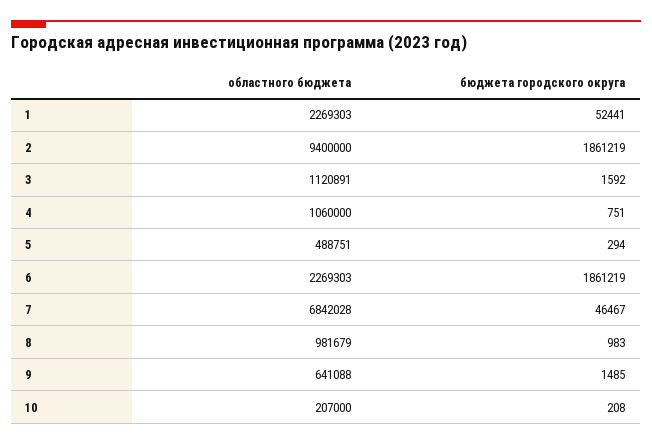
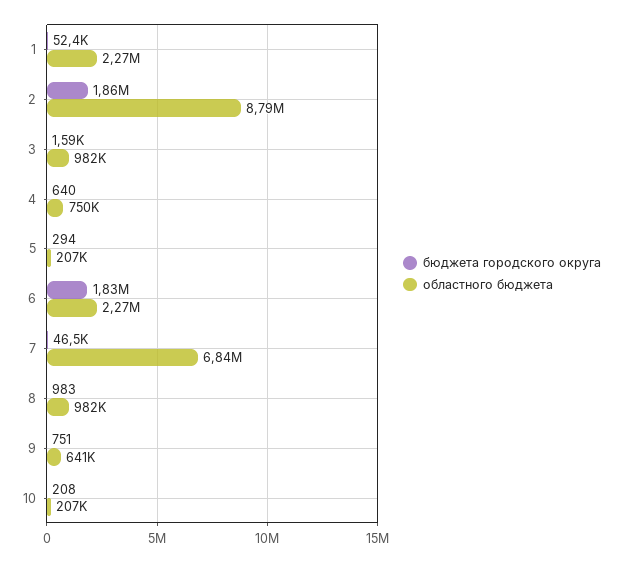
областного бюджета, 2: 9400000 -> 8790000
областного бюджета, 3: 1120891 -> 982000
областного бюджета, 4: 1060000 -> 750000
бюджета городского округа, 4: 751 -> 640
областного бюджета, 5: 488751 -> 207000
бюджета городского округа, 6: 1861219 -> 1830000
бюджета городского округа, 9: 1485 -> 751

